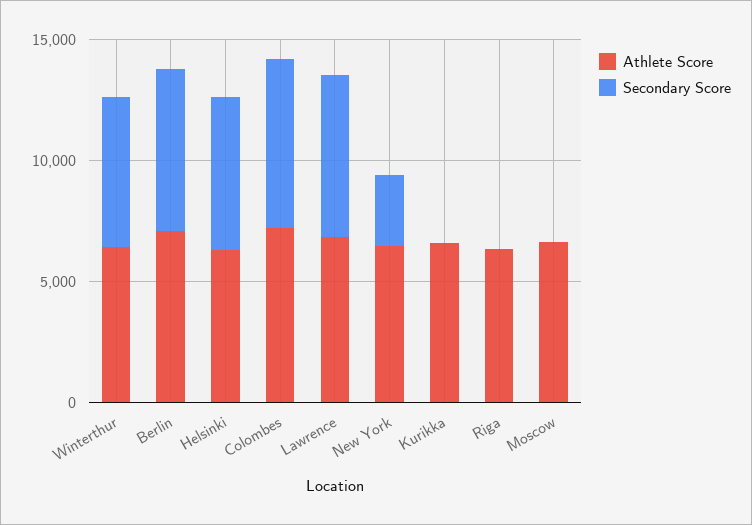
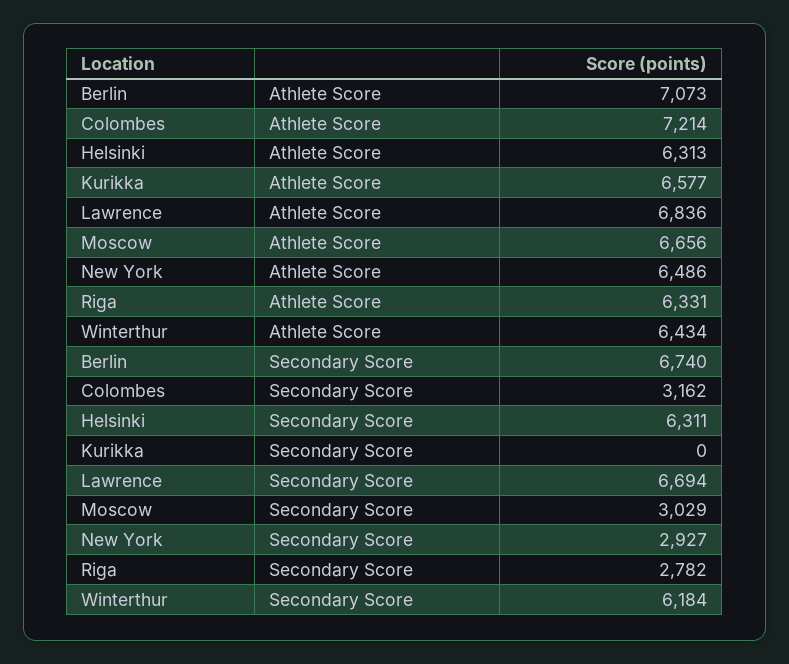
Secondary Score, Colombes: 7000 -> 3162
Secondary Score, Riga: 0 -> 2782
Secondary Score, Moscow: 0 -> 3029

